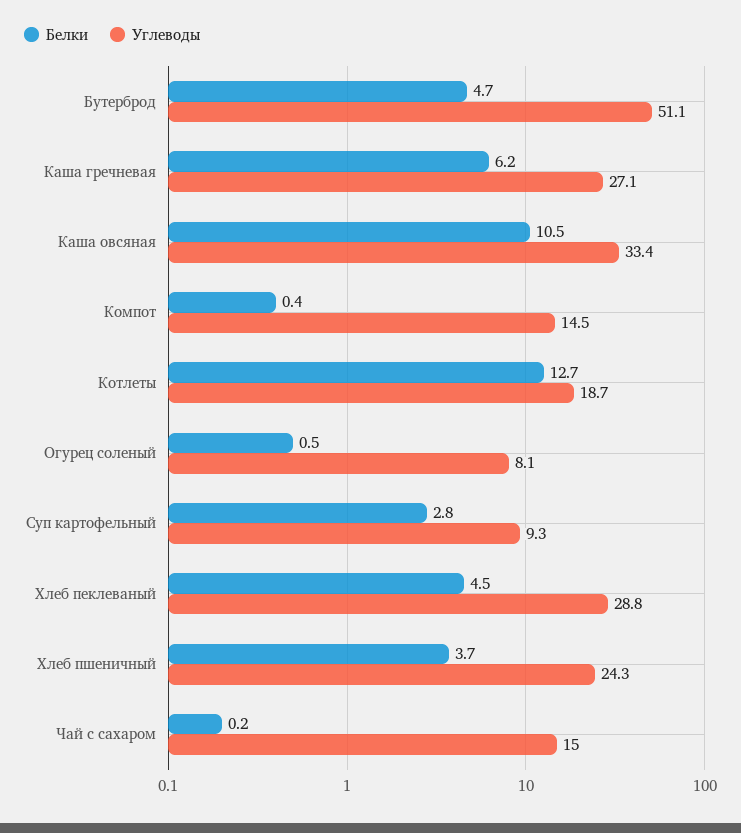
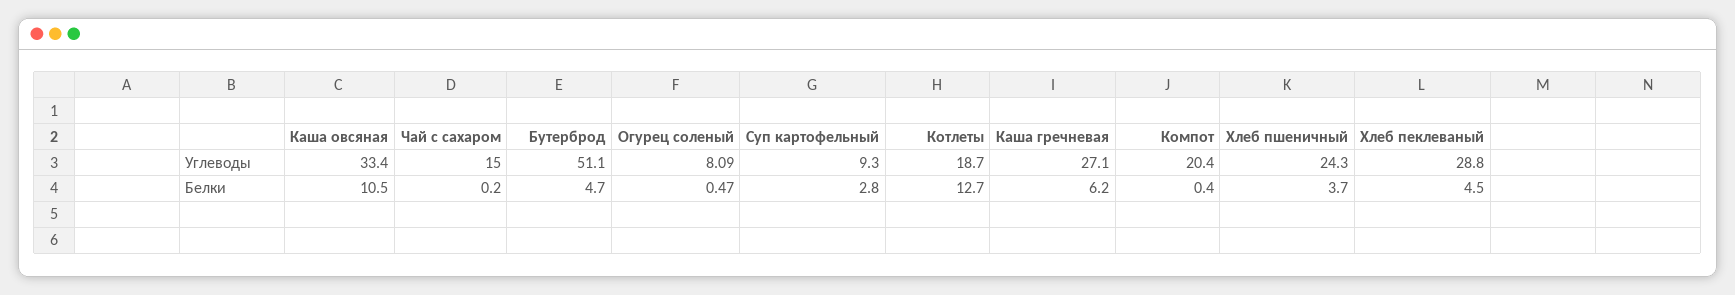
Углеводы, Компот: 14.5 -> 20.4

